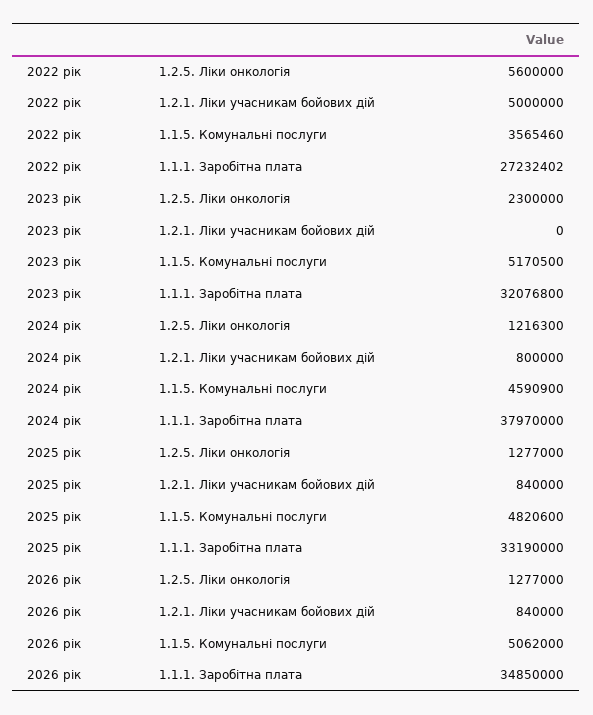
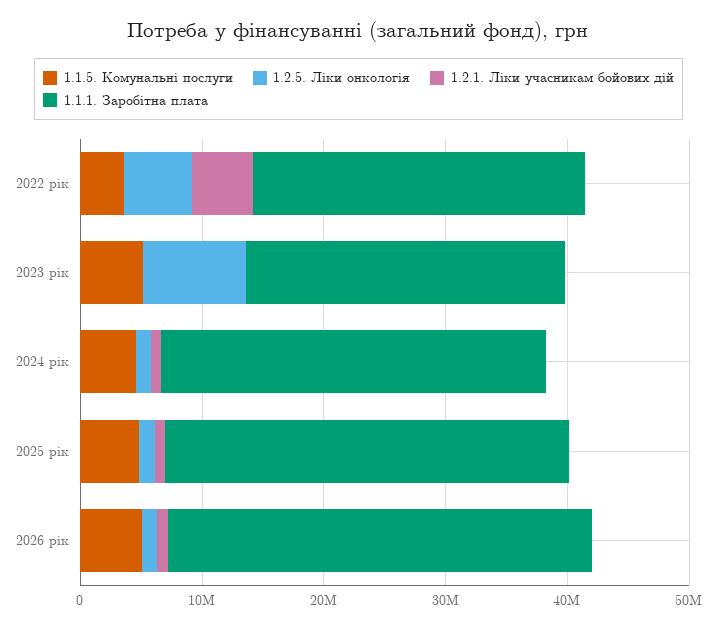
1.2.5. Ліки онкологія, 2023 рік: 2300000 -> 8000000
1.1.1. Заробітна плата, 2023 рік: 32076800 -> 26000000
1.1.1. Заробітна плата, 2024 рік: 37970000 -> 32000000

